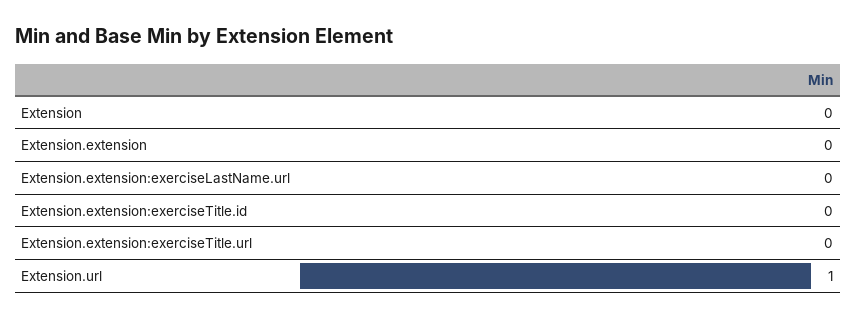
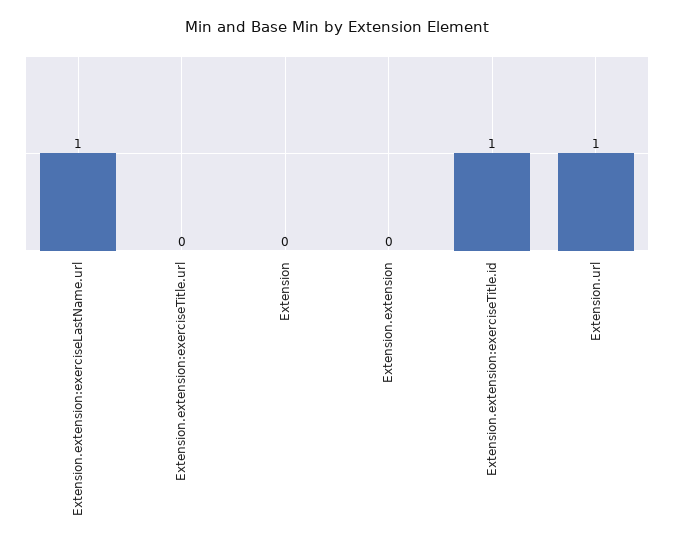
Extension.extension:exerciseLastName.url: 0 -> 1
Extension.extension:exerciseTitle.id: 0 -> 1

